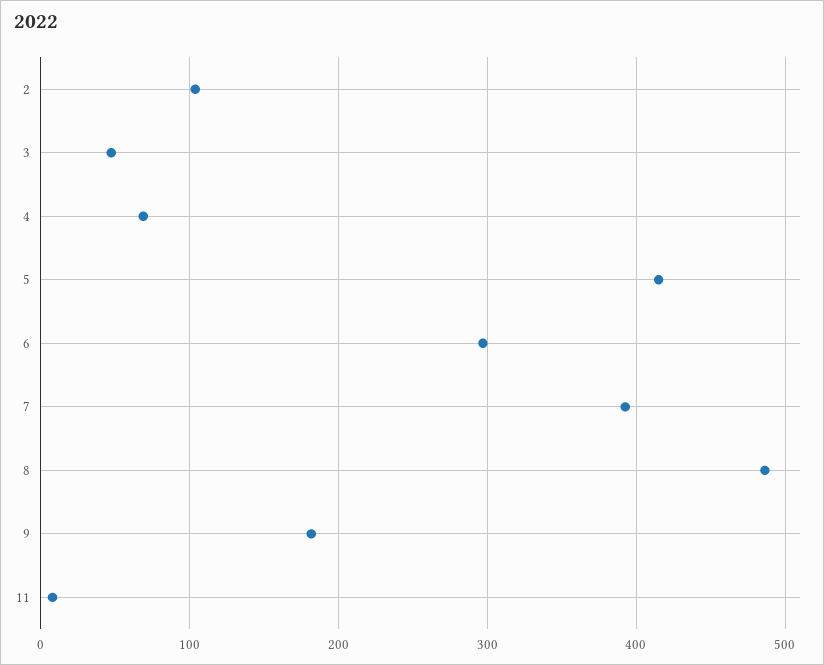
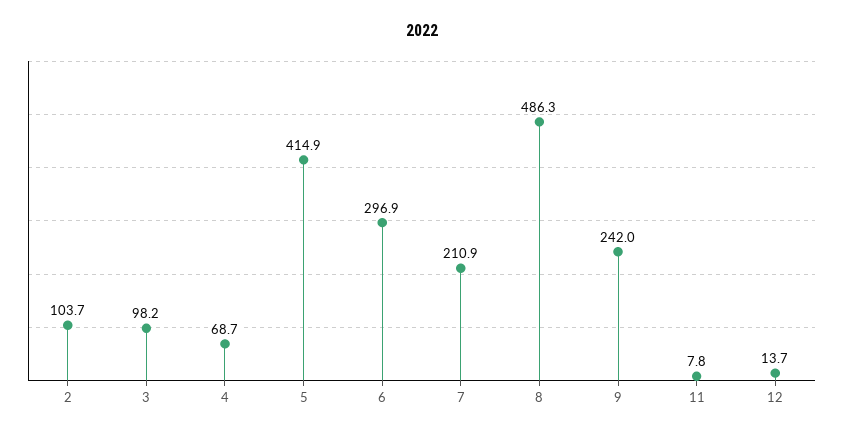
3: 50 -> 98.2
7: 390 -> 210.9
9: 180 -> 242
12: none -> 13.7

